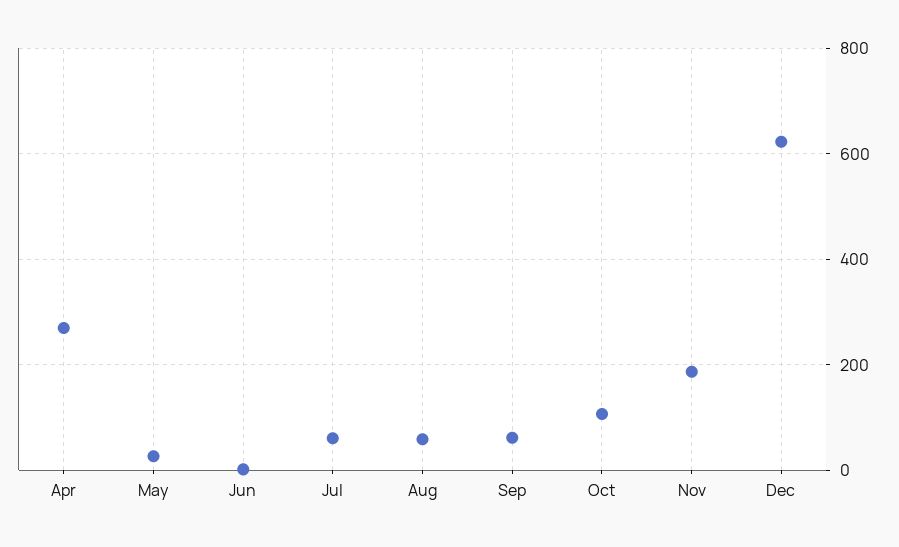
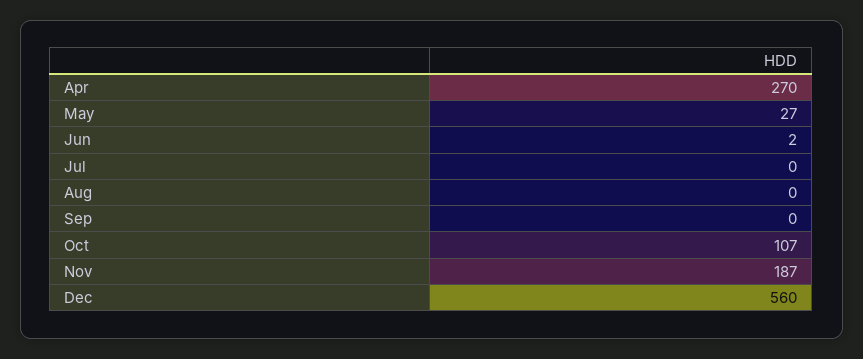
Jul: 60 -> 0
Aug: 60 -> 0
Sep: 60 -> 0
Dec: 620 -> 560

